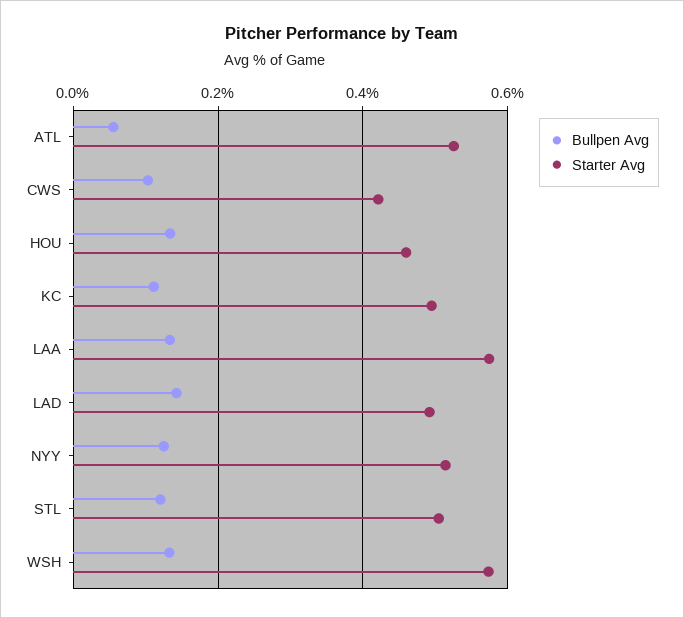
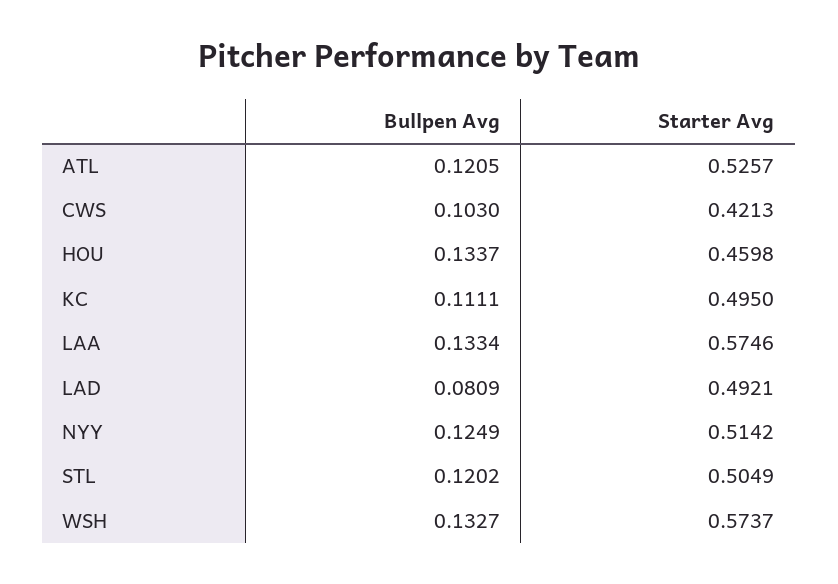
Bullpen Avg, ATL: 0.06 -> 0.1205
Bullpen Avg, LAD: 0.14 -> 0.0809

